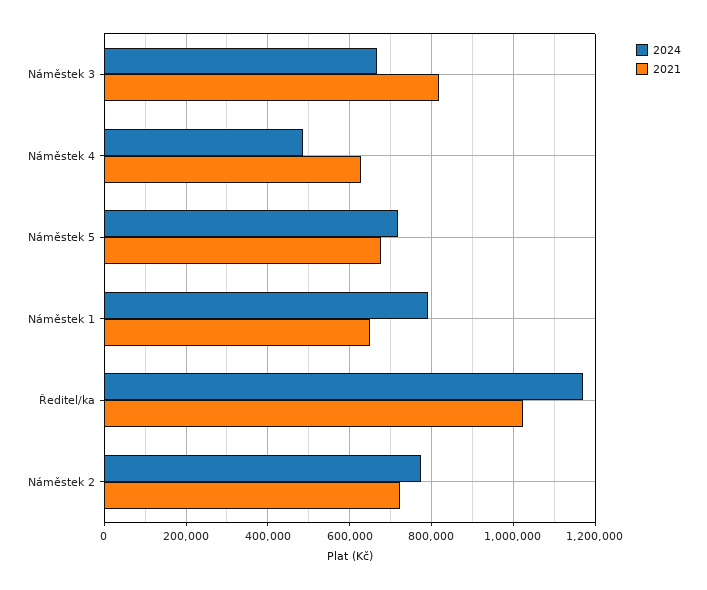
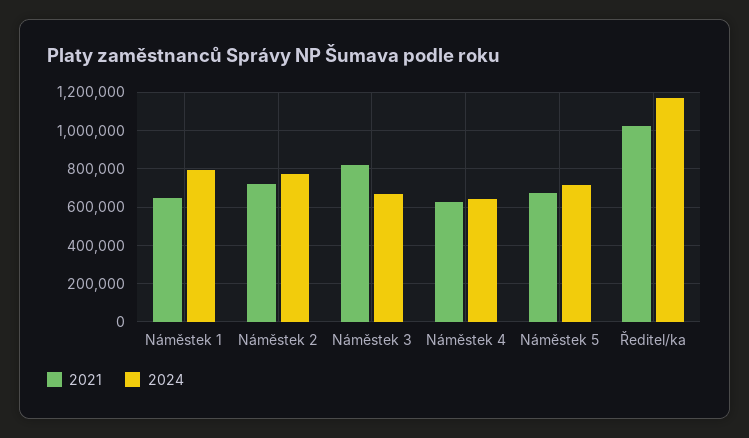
2024, Náměstek 4: 480000 -> 650000

